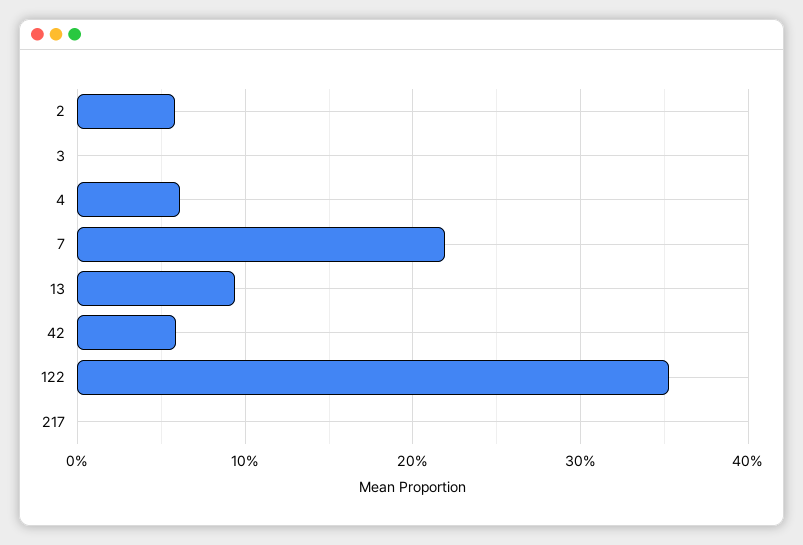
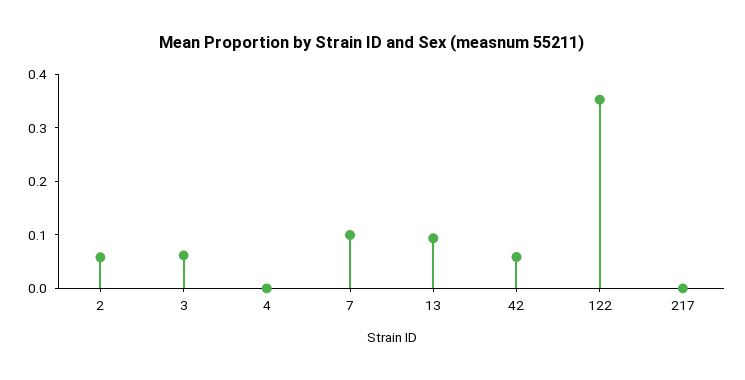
3: 0 -> 0.06
4: 0.06 -> 0
7: 0.22 -> 0.1

